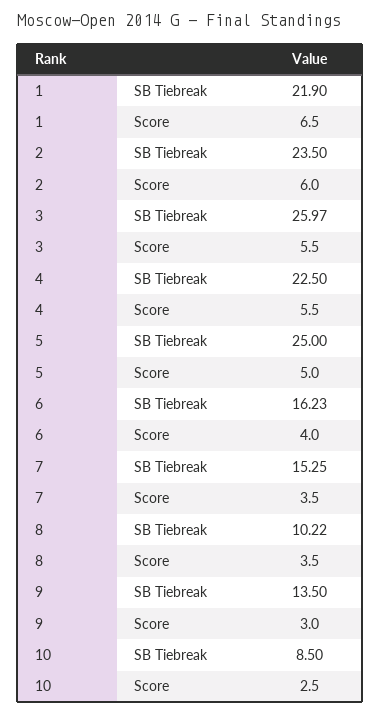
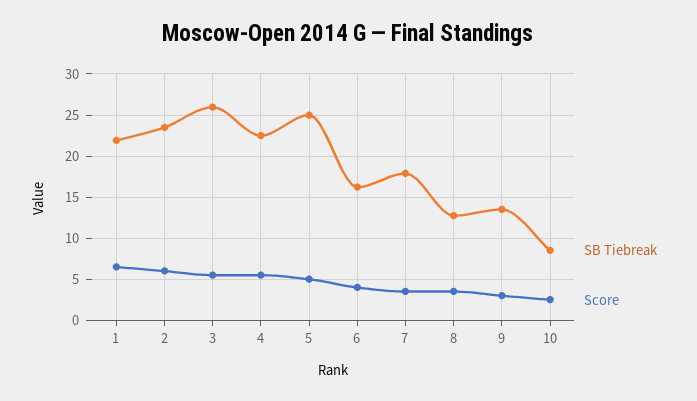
SB Tiebreak, 7: 15.25 -> 18
SB Tiebreak, 8: 10.22 -> 13

